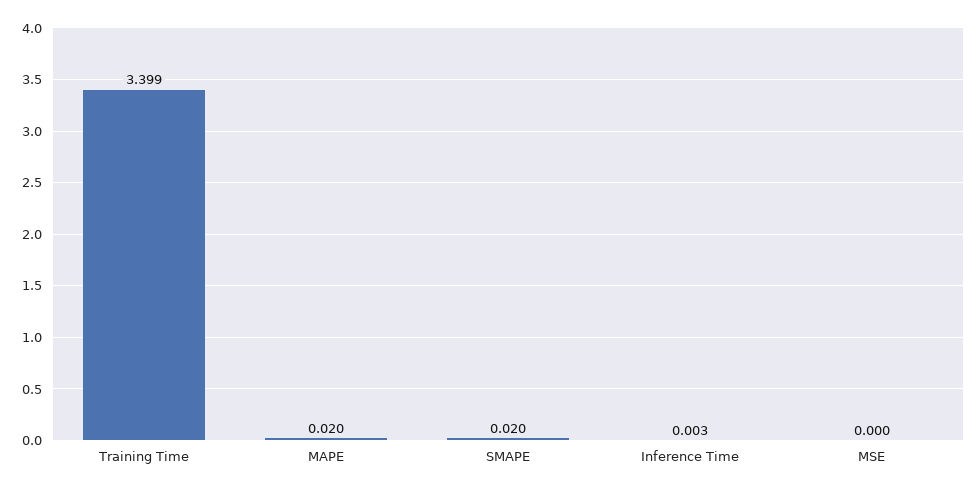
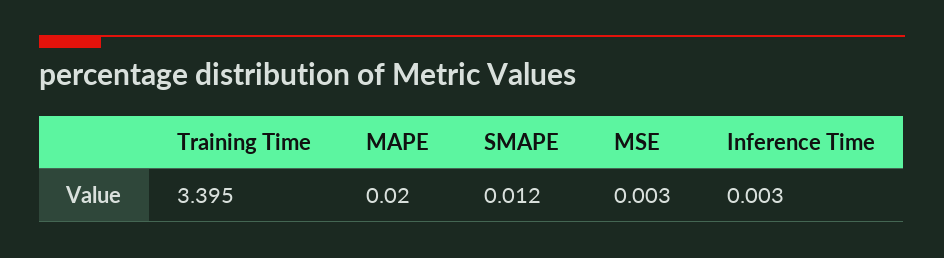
Training Time: 3.399 -> 3.395
SMAPE: 0.02 -> 0.012
MSE: 0 -> 0.003

